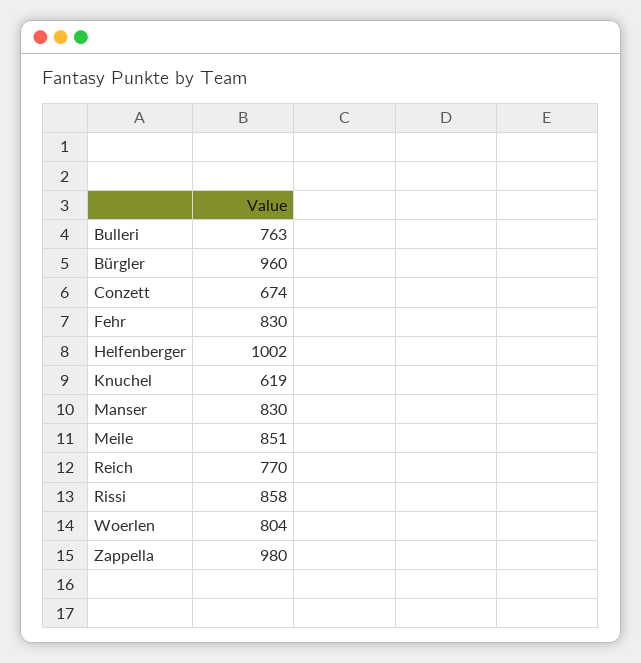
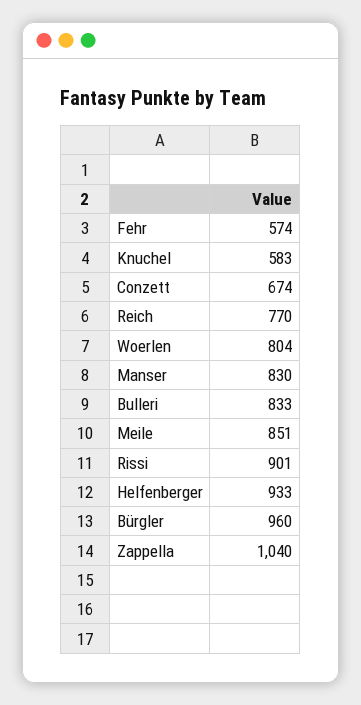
Bulleri: 763 -> 833
Fehr: 830 -> 574
Helfenberger: 1002 -> 933
Knuchel: 619 -> 583
Rissi: 858 -> 901
Zappella: 980 -> 1040

